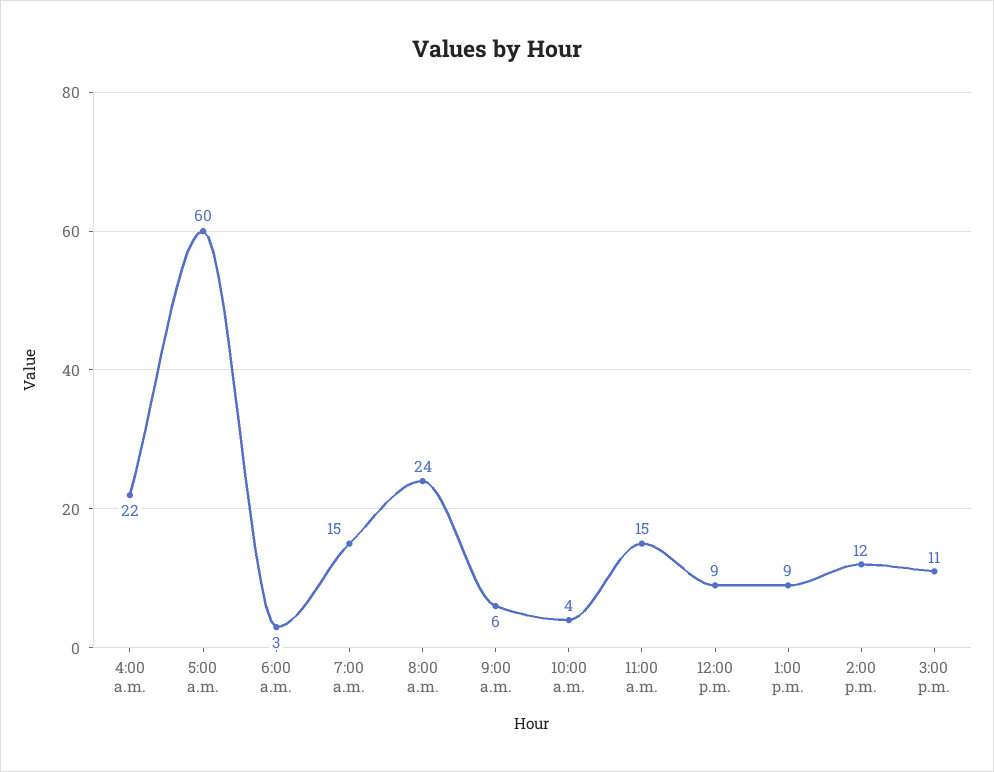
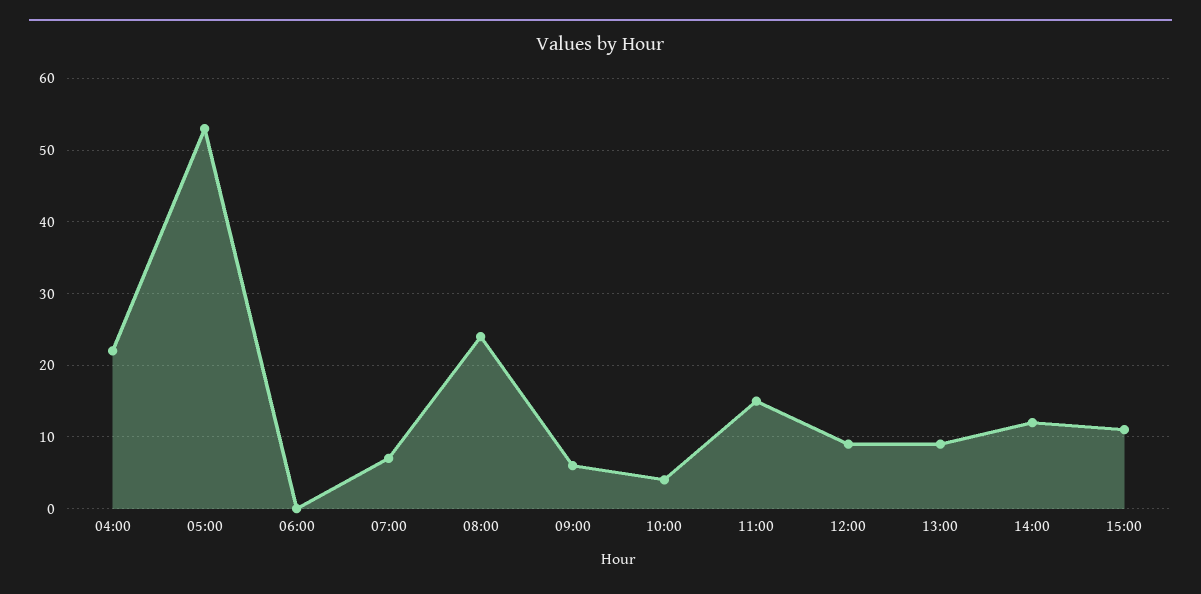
5:00 a.m.: 60 -> 53
6:00 a.m.: 3 -> 0
7:00 a.m.: 15 -> 7

